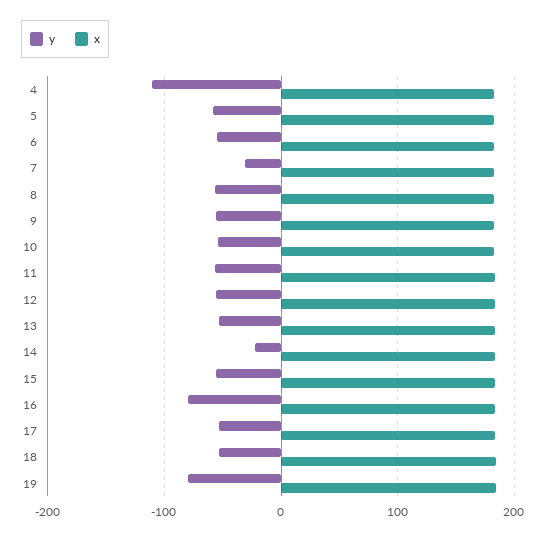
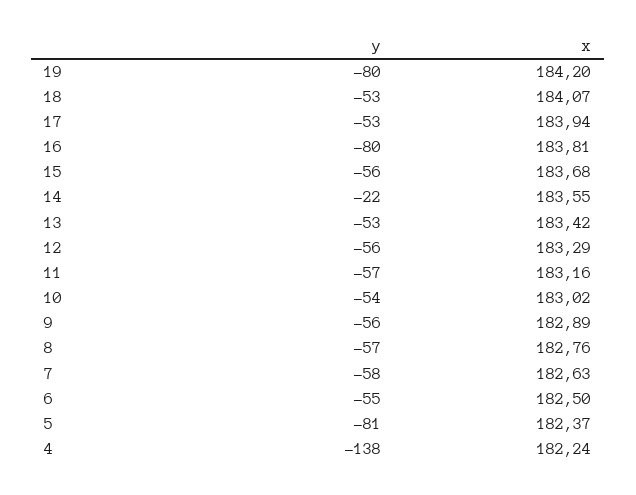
y, 4: -110 -> -138
y, 5: -60 -> -81
y, 7: -30 -> -58

